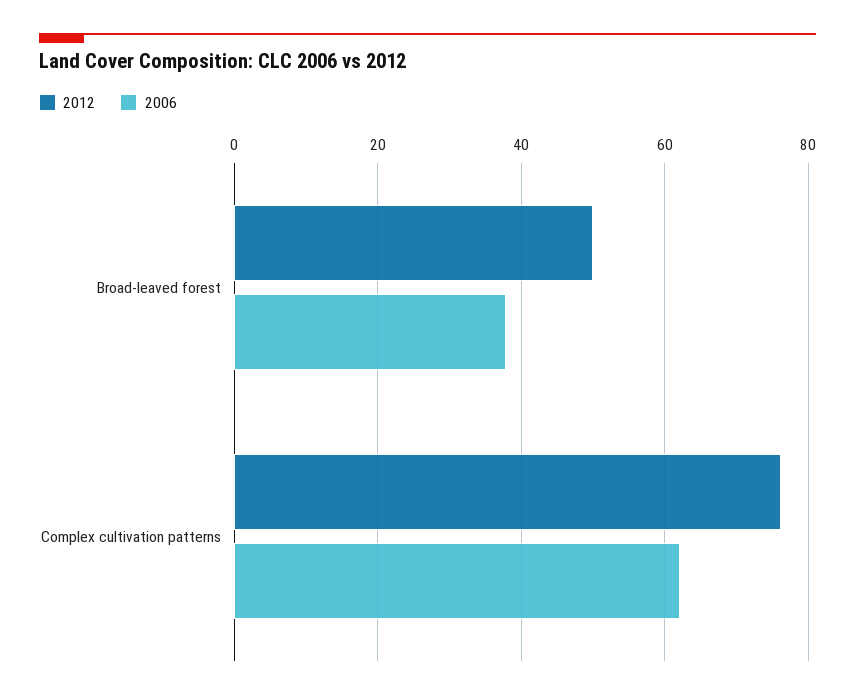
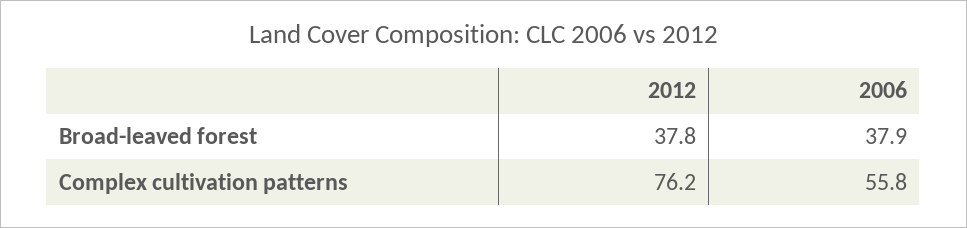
2012, Broad-leaved forest: 50 -> 37.8
2006, Complex cultivation patterns: 62 -> 55.8

